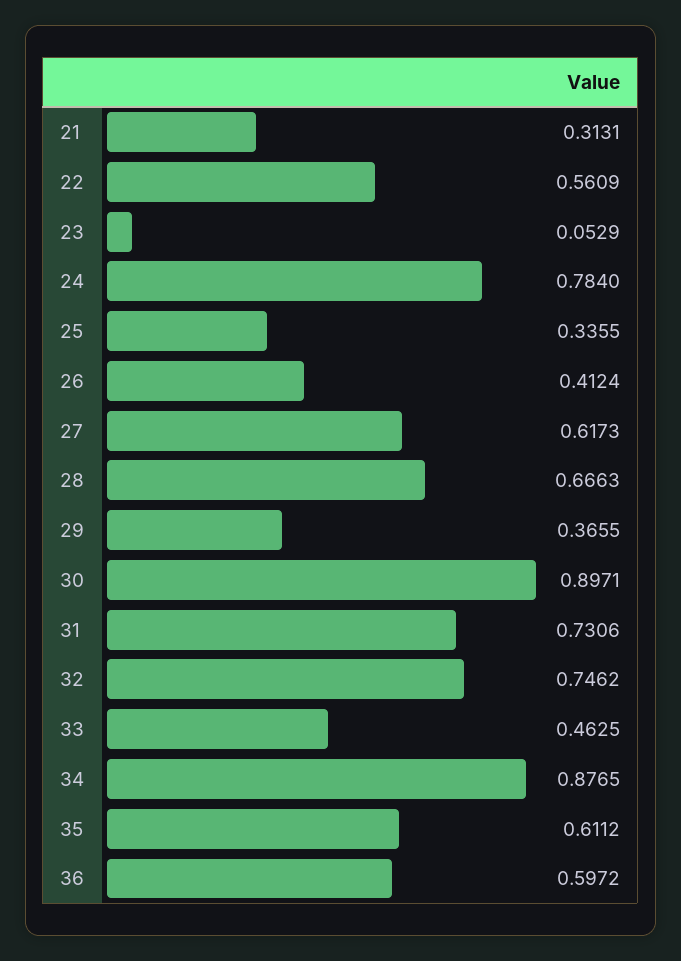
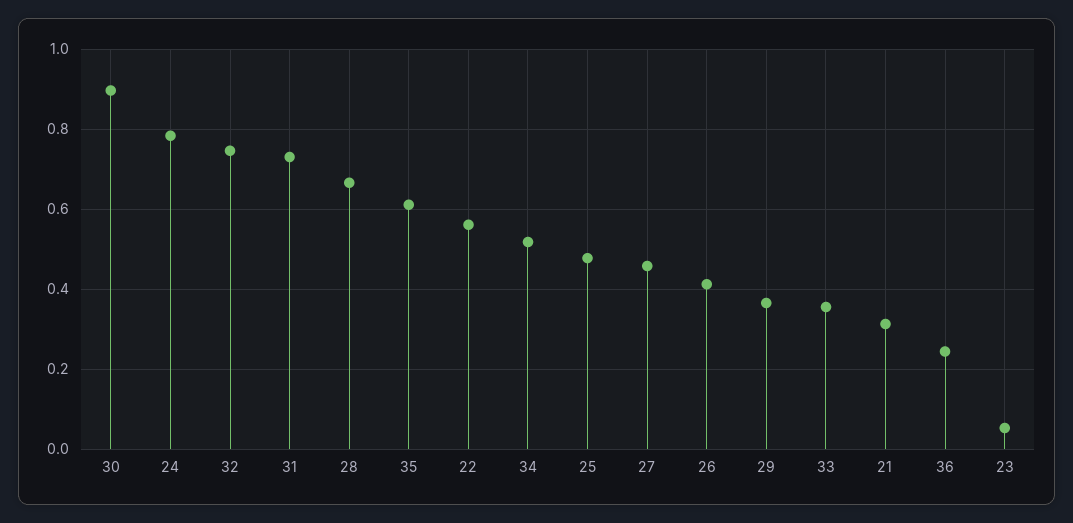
25: 0.3355 -> 0.48
27: 0.6173 -> 0.46
33: 0.4625 -> 0.36
34: 0.8765 -> 0.52
36: 0.5972 -> 0.24

